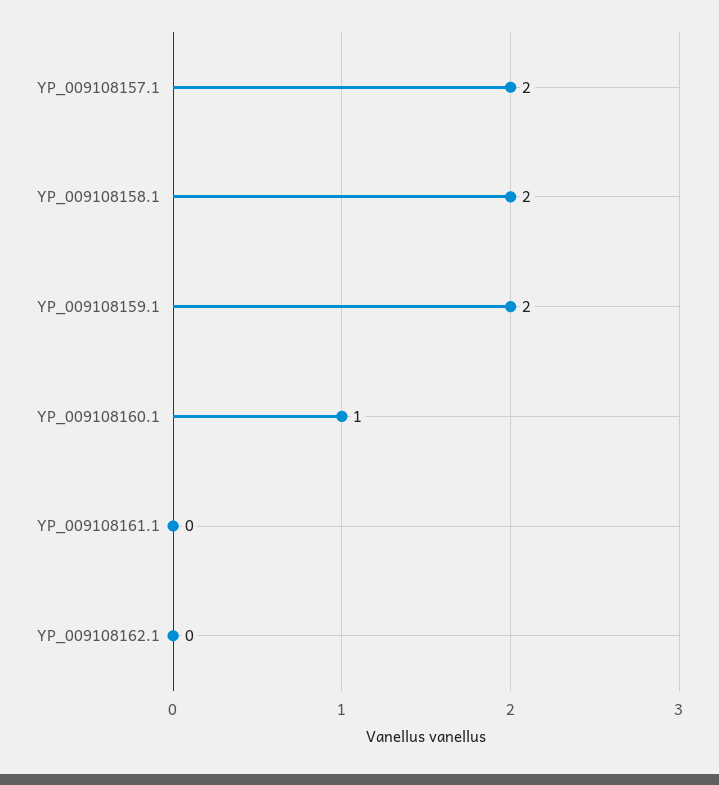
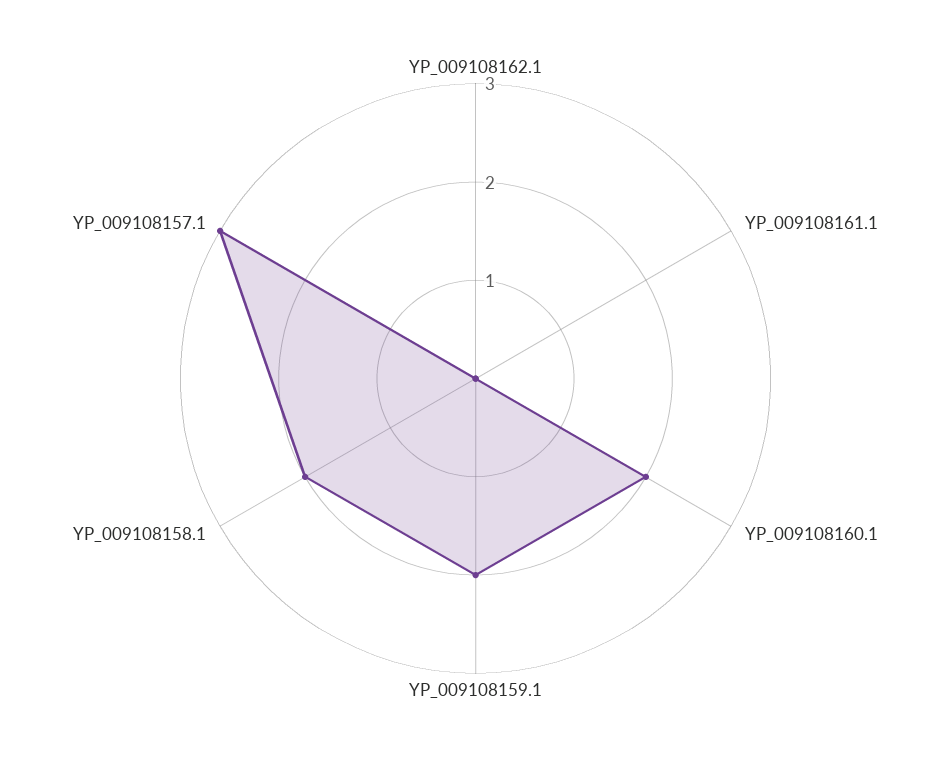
YP_009108157.1: 2 -> 3
YP_009108160.1: 1 -> 2

